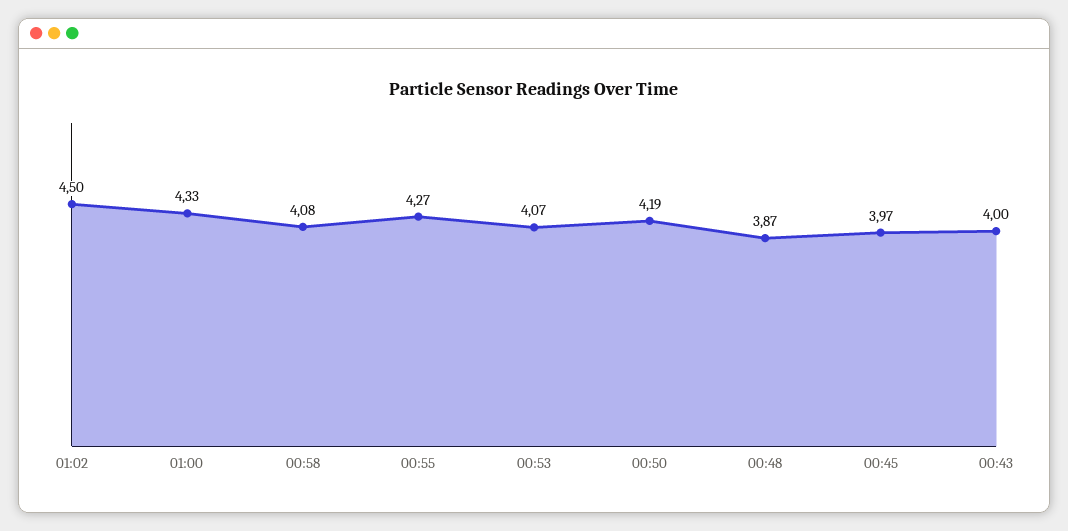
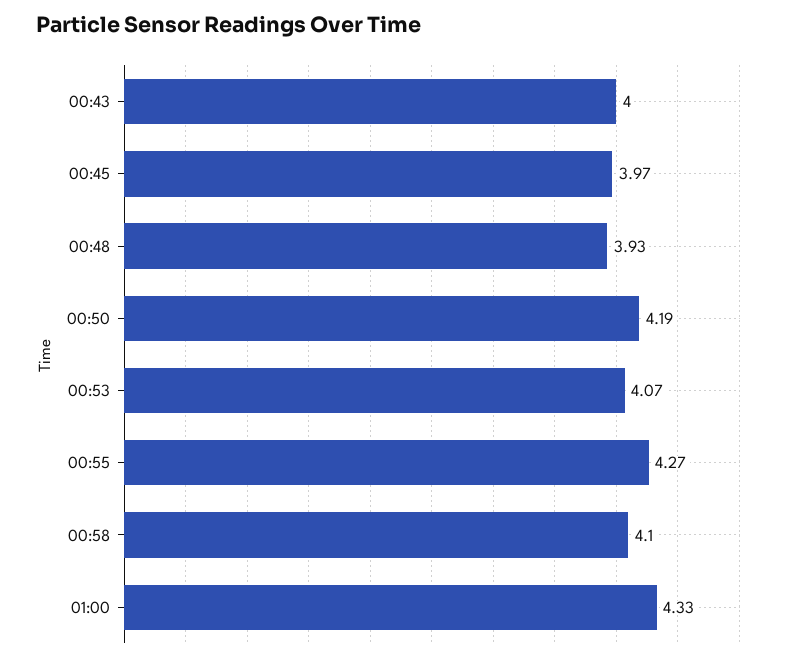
01:02: 4.5 -> none
00:58: 4.08 -> 4.1
00:48: 3.87 -> 3.93

